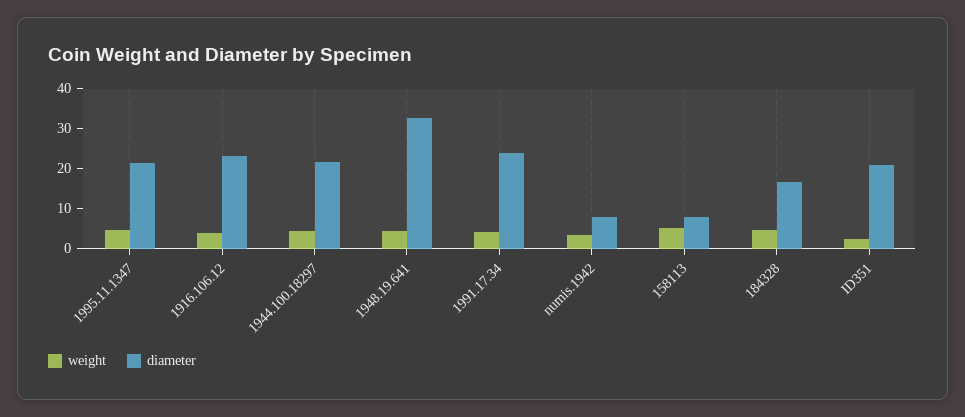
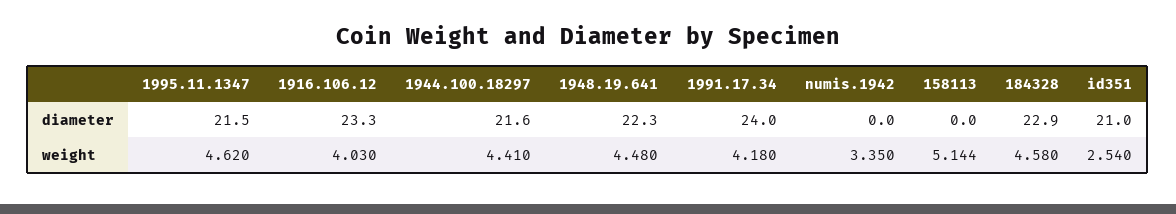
diameter, 1948.19.641: 32.5 -> 22.3
diameter, numis.1942: 7.5 -> 0
diameter, 158113: 7.5 -> 0
diameter, 184328: 17.5 -> 22.9

